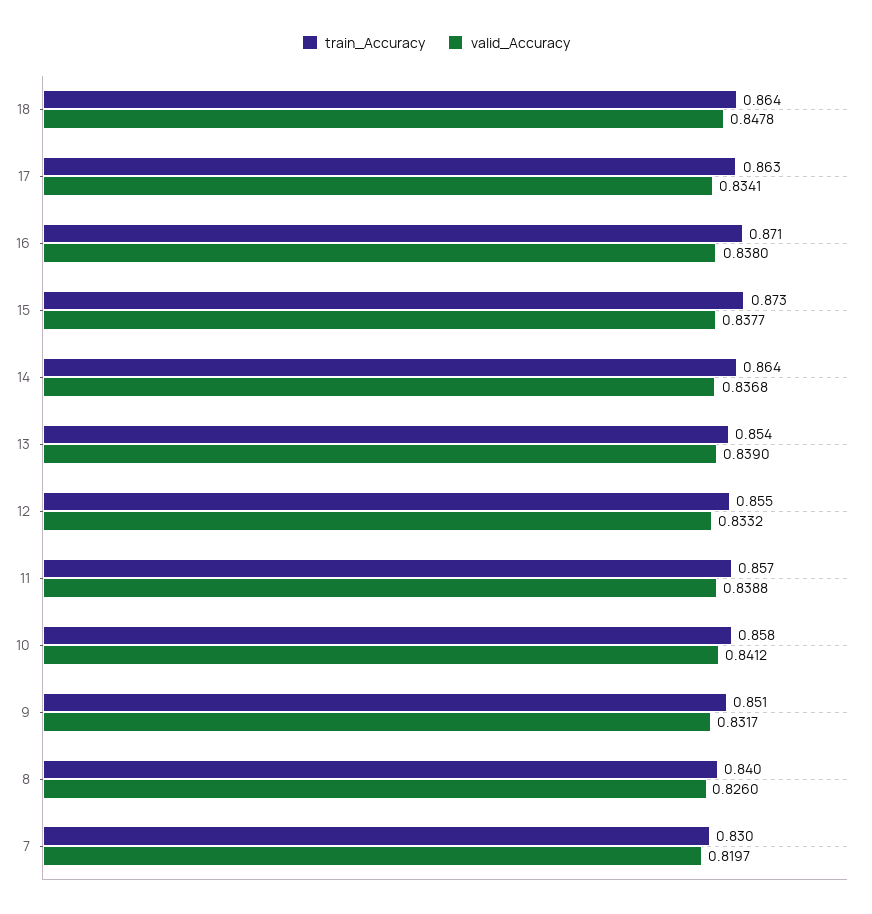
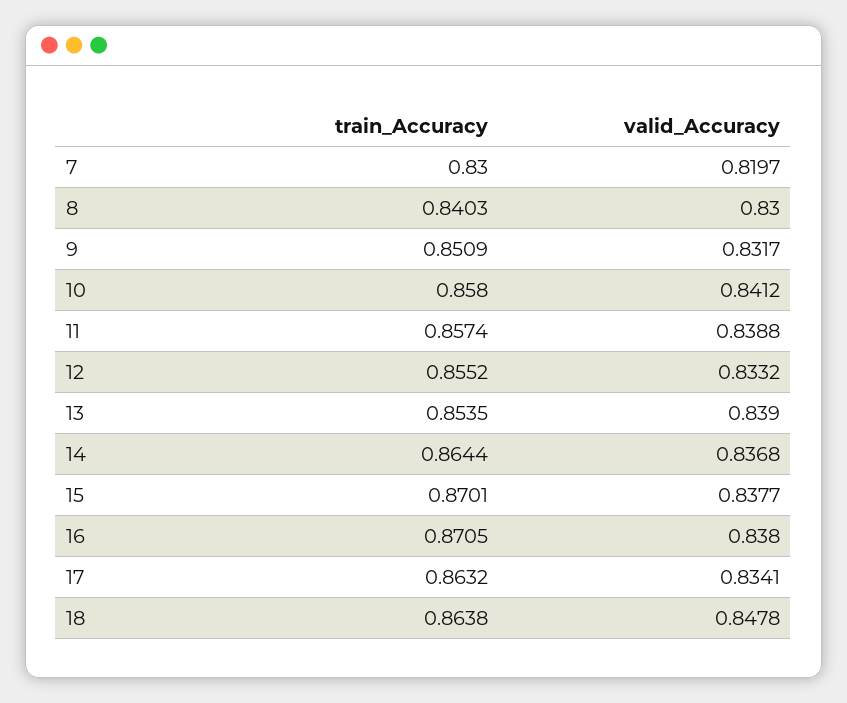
train_Accuracy, 15: 0.873 -> 0.8701
valid_Accuracy, 8: 0.826 -> 0.83

